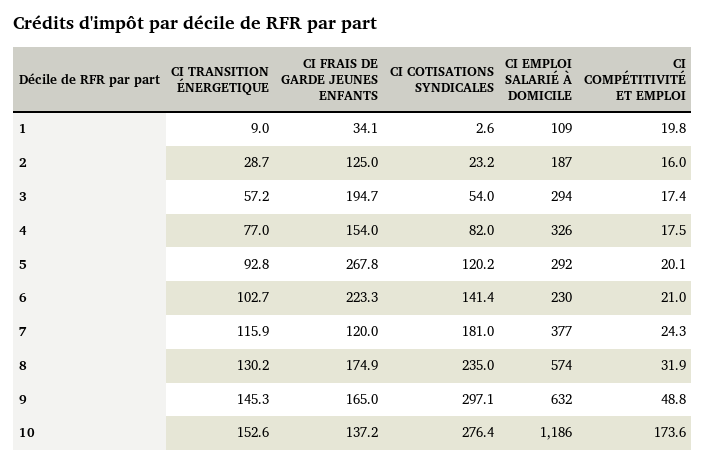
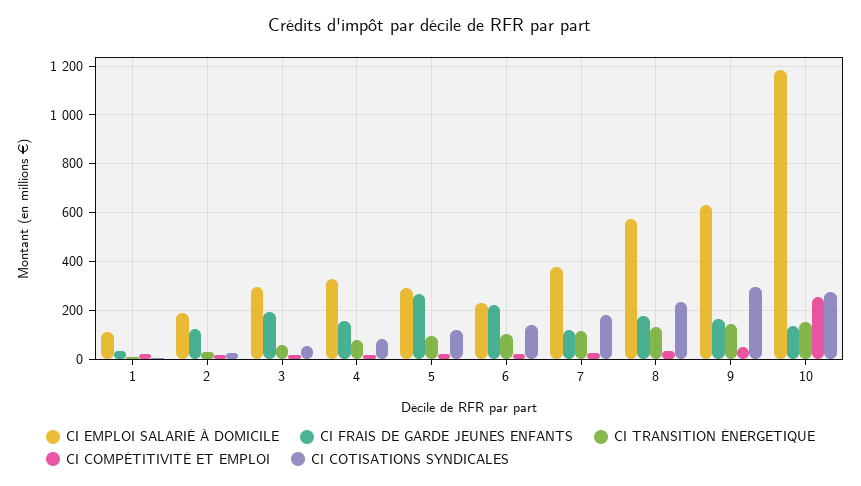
CI COMPÉTITIVITÉ ET EMPLOI, 10: 173.6 -> 250

